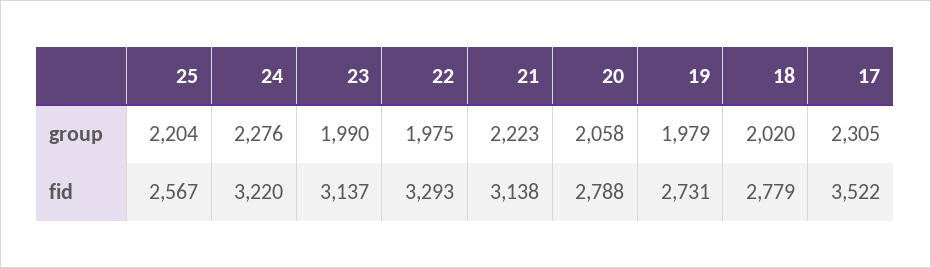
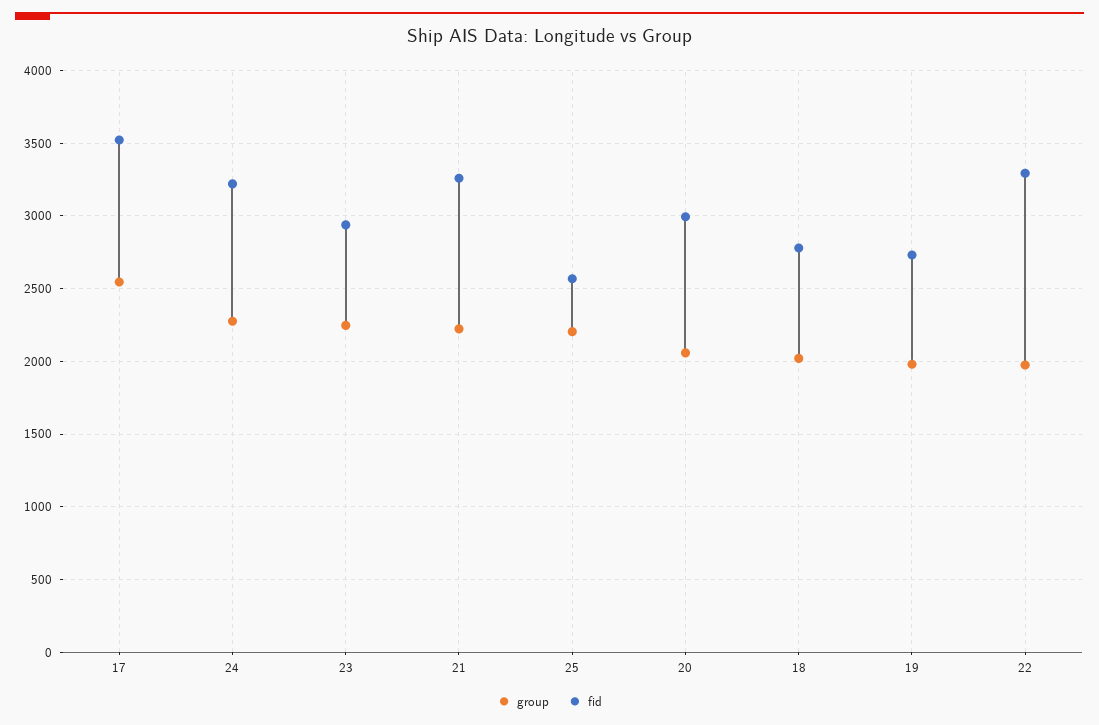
group, 23: 1990 -> 2250
group, 17: 2305 -> 2550
fid, 23: 3137 -> 2950
fid, 21: 3138 -> 3250
fid, 20: 2788 -> 3000

